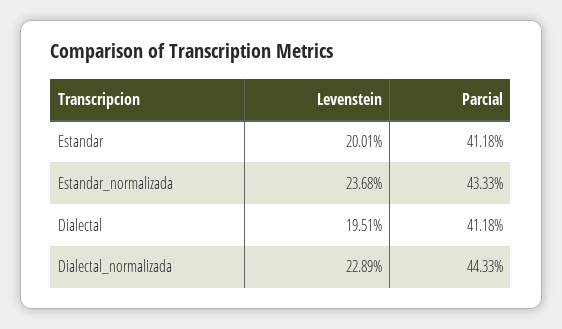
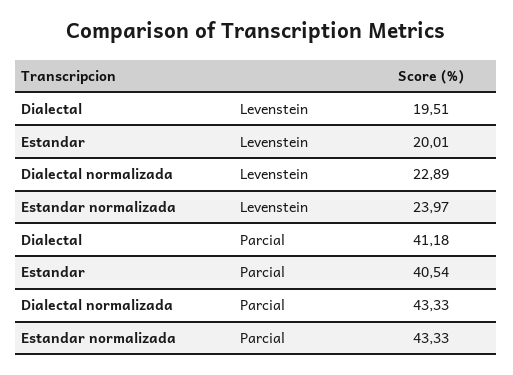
Parcial, Estandar: 41.18 -> 40.54
Levenstein, Estandar_normalizada: 23.68 -> 23.97
Parcial, Dialectal_normalizada: 44.33 -> 43.33

